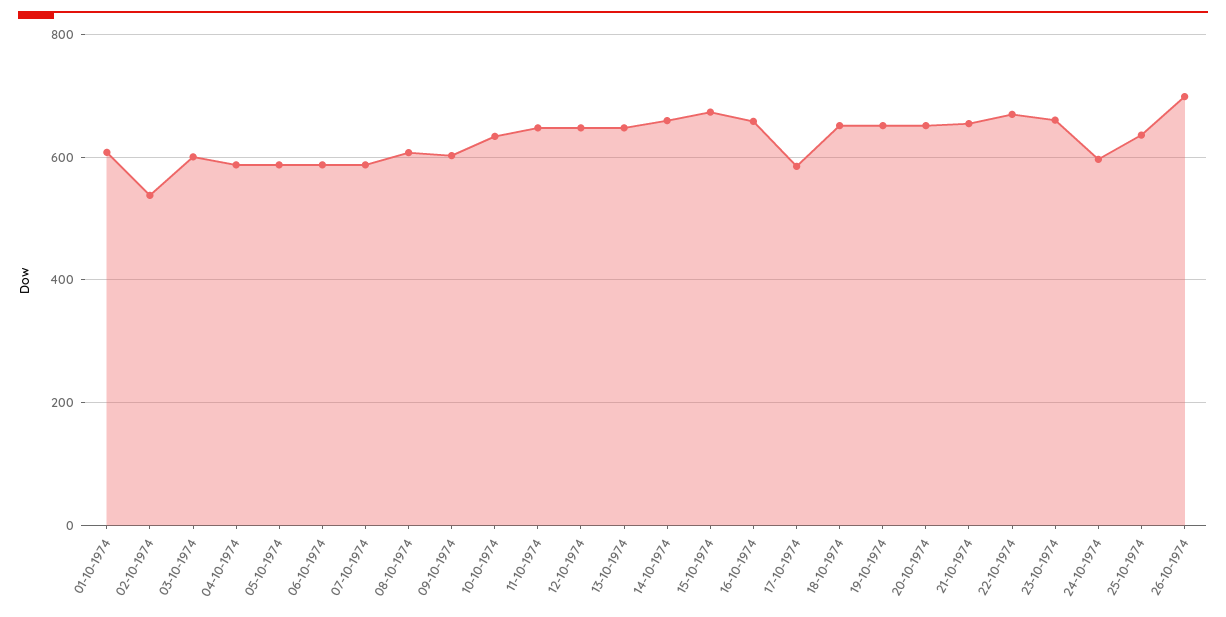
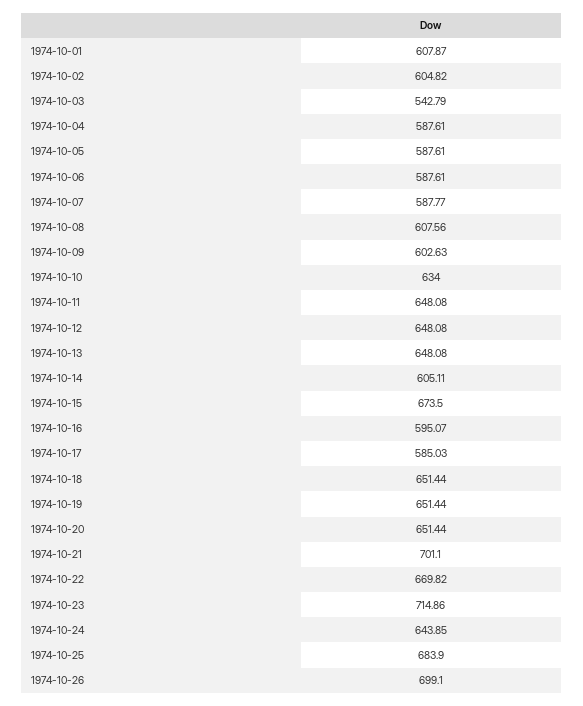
02-10-1974: 540 -> 604.82
03-10-1974: 600 -> 542.79
14-10-1974: 660 -> 605.11
16-10-1974: 660 -> 595.07
21-10-1974: 660 -> 701.1
23-10-1974: 660 -> 714.86
24-10-1974: 600 -> 643.85
25-10-1974: 640 -> 683.9

